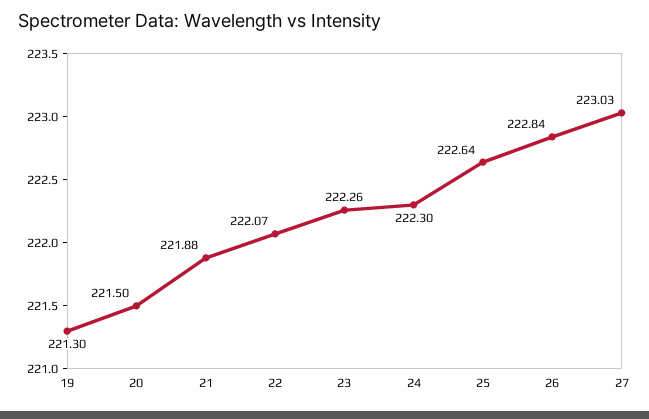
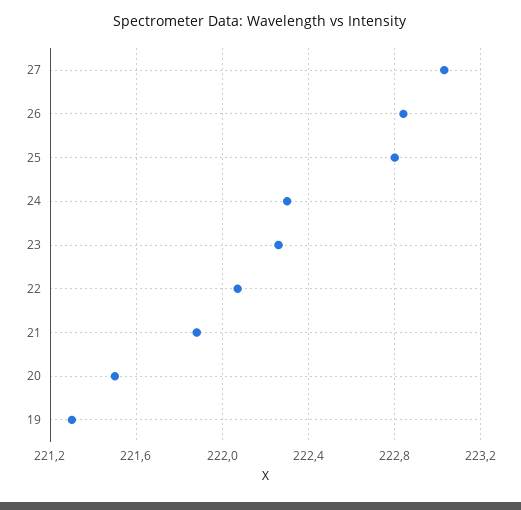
25: 222.64 -> 222.8

